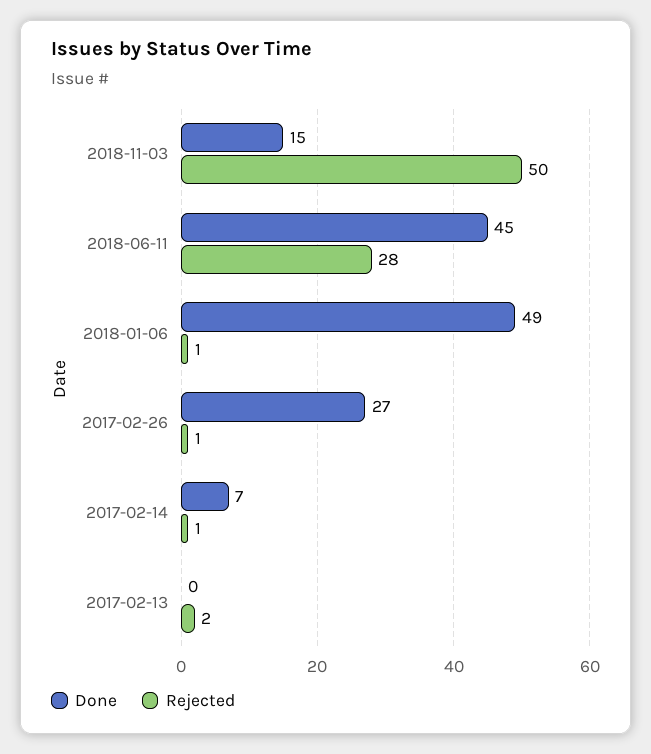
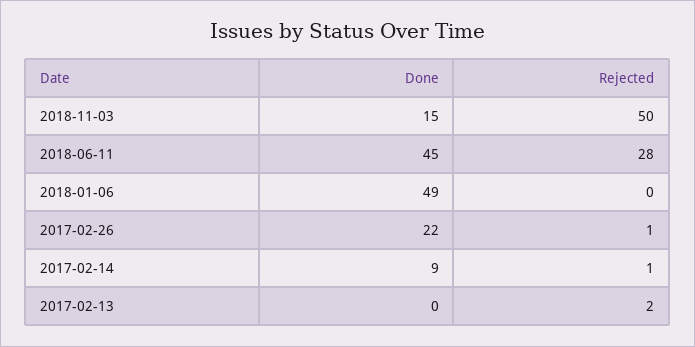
Rejected, 2018-01-06: 1 -> 0
Done, 2017-02-26: 27 -> 22
Done, 2017-02-14: 7 -> 9

